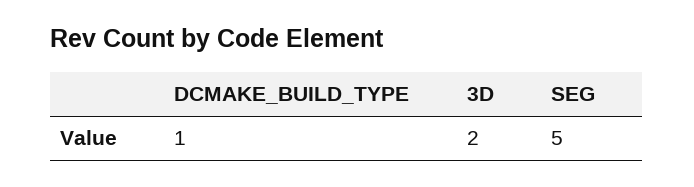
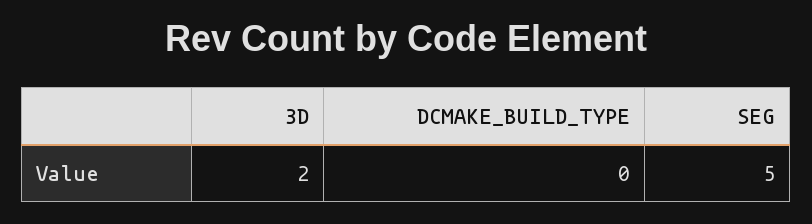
DCMAKE_BUILD_TYPE: 1 -> 0

